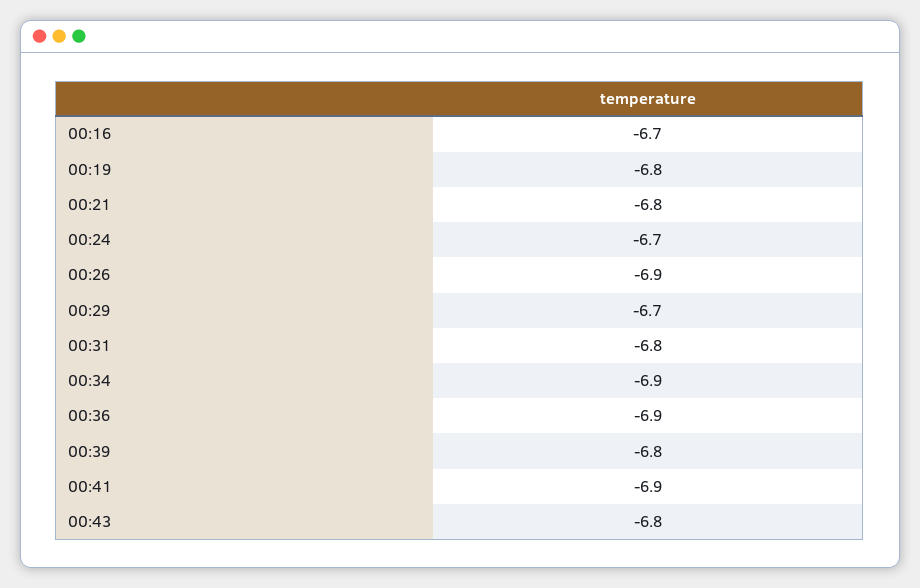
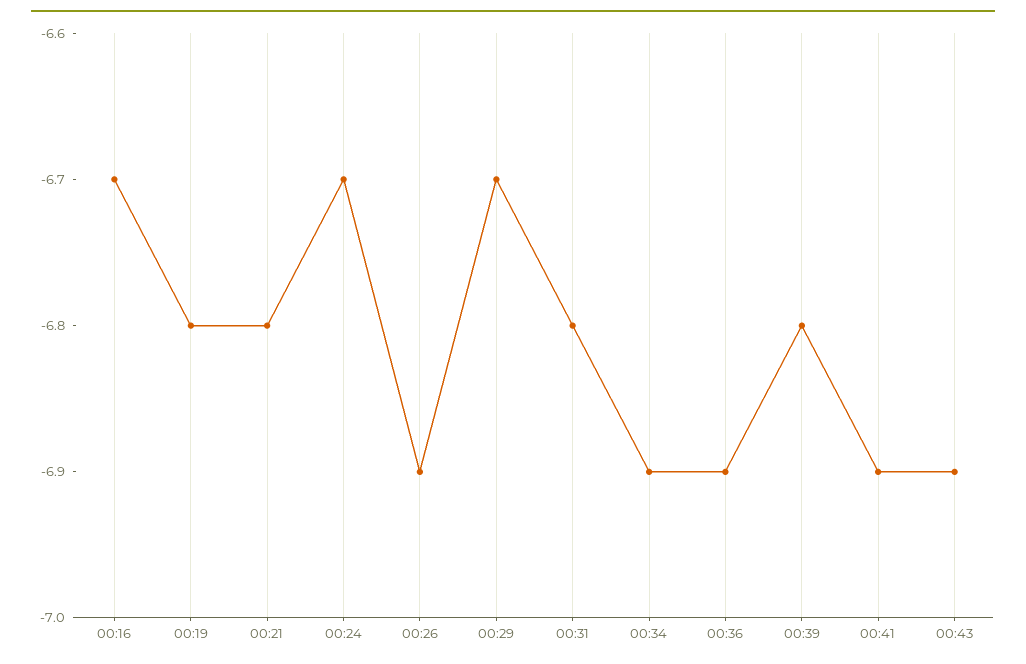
00:43: -6.8 -> -6.9

